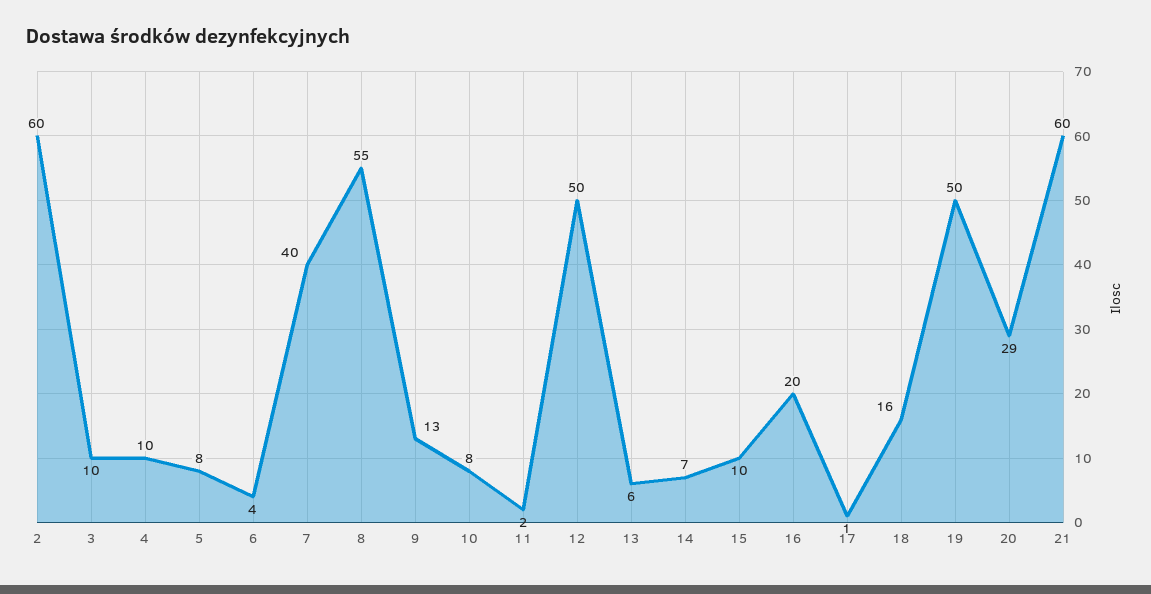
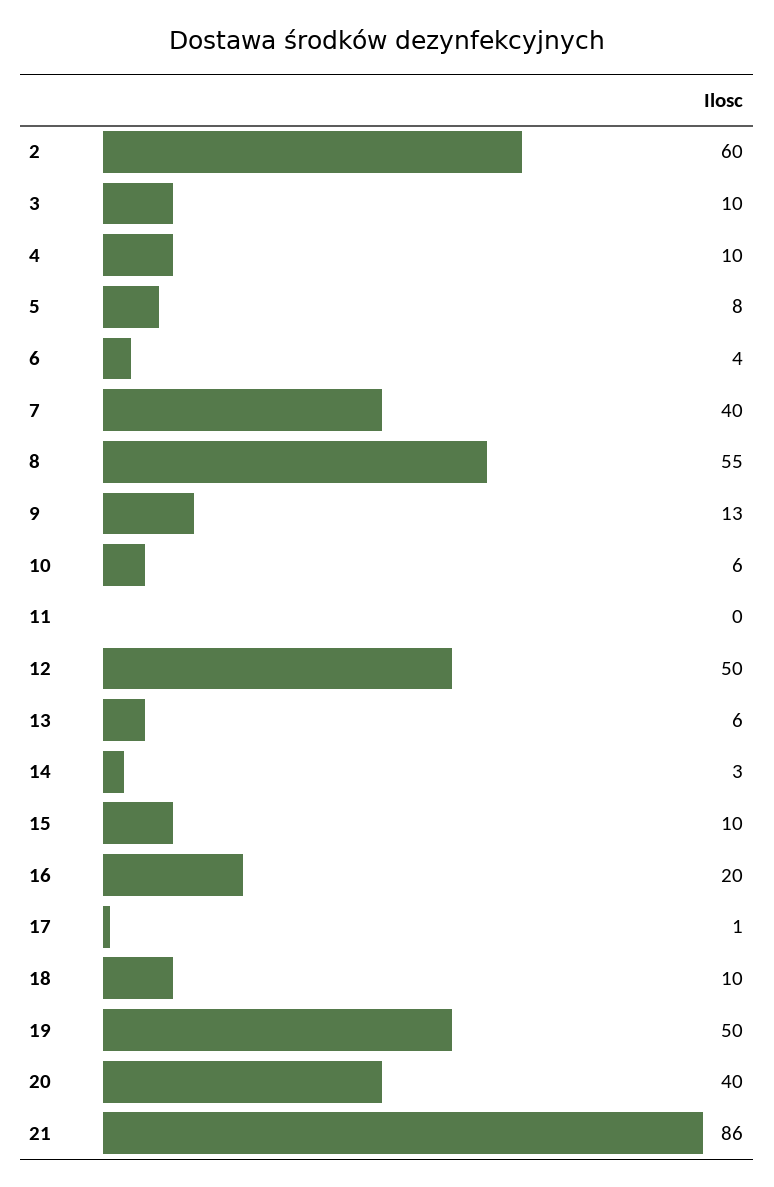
10: 8 -> 6
11: 2 -> 0
14: 7 -> 3
18: 16 -> 10
20: 29 -> 40
21: 60 -> 86

